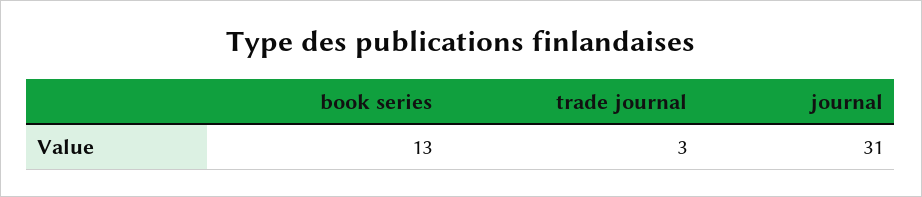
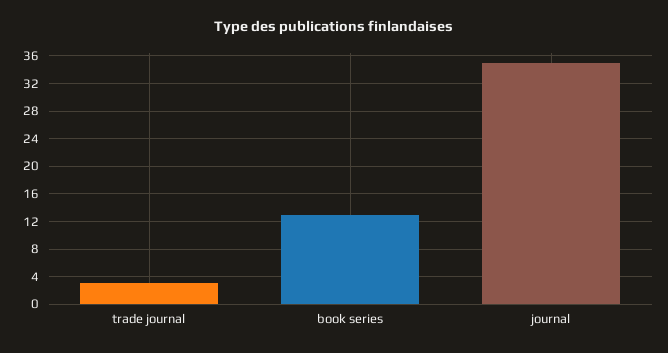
journal: 31 -> 35

